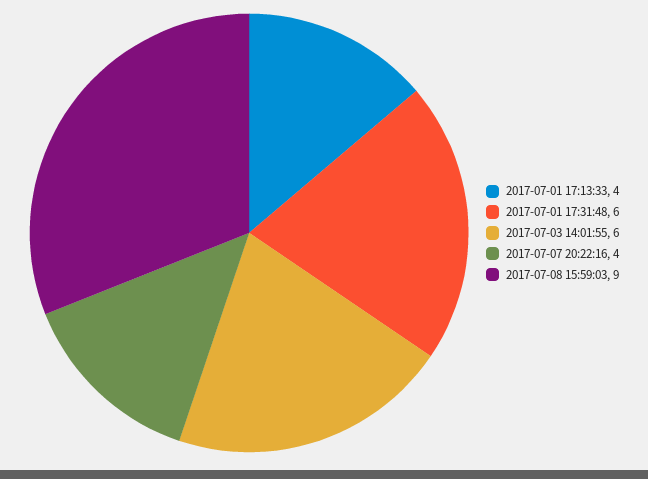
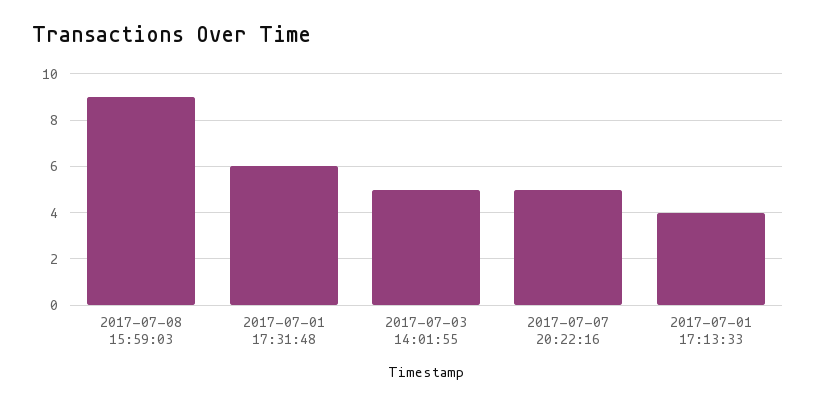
2017-07-03 14:01:55: 6 -> 5
2017-07-07 20:22:16: 4 -> 5

